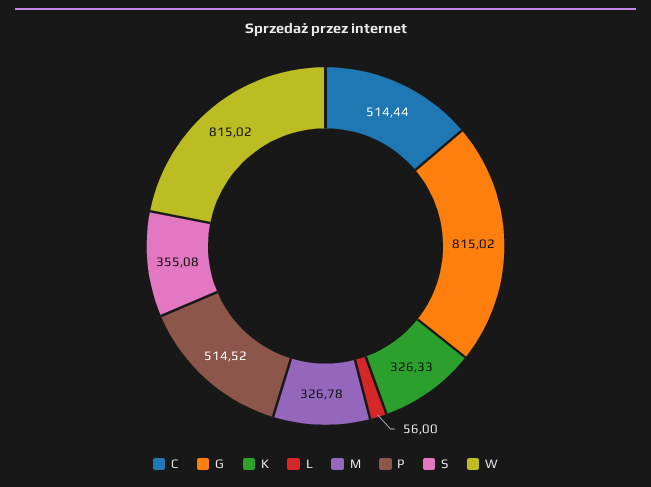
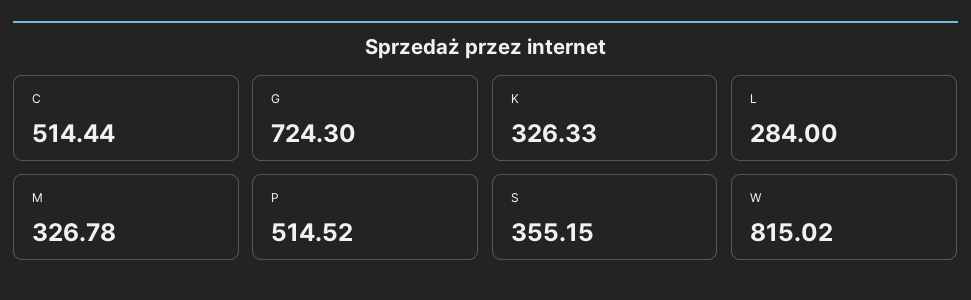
G: 815.02 -> 724.3
L: 56 -> 284
S: 355.08 -> 355.15

